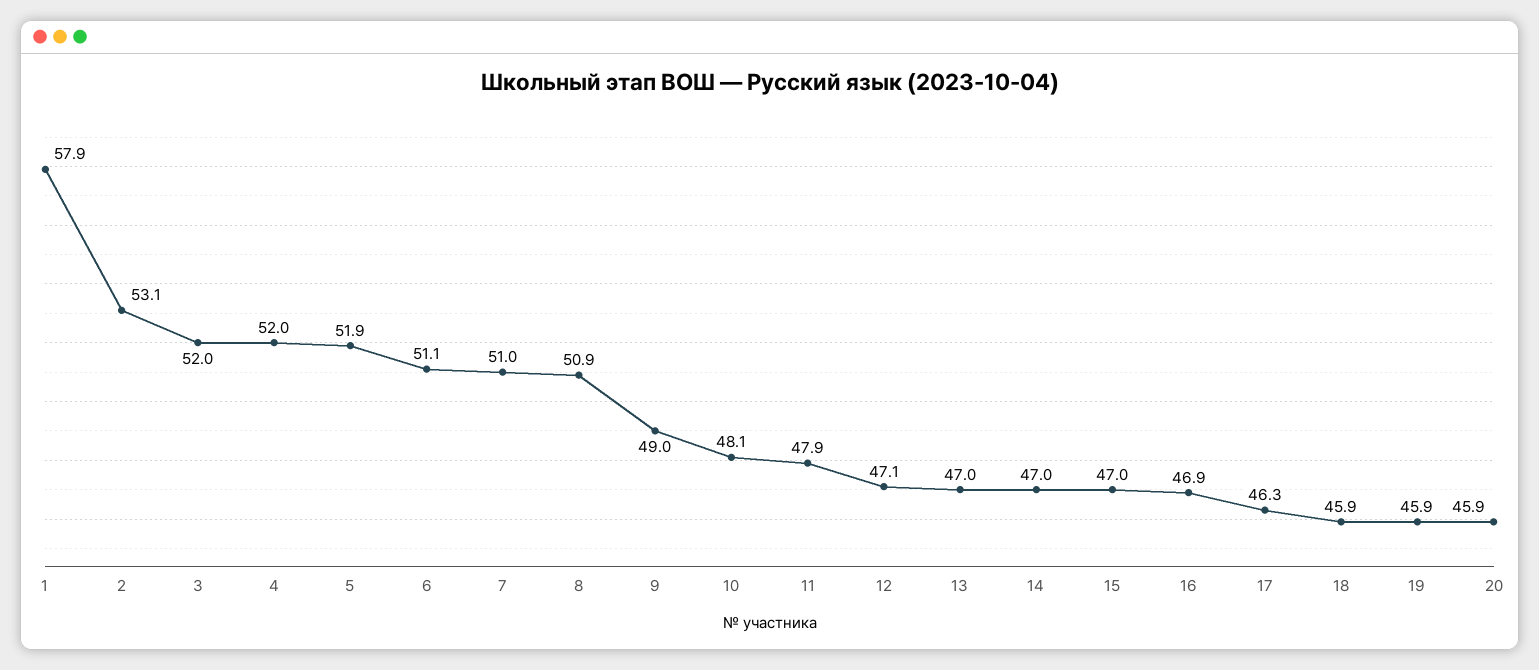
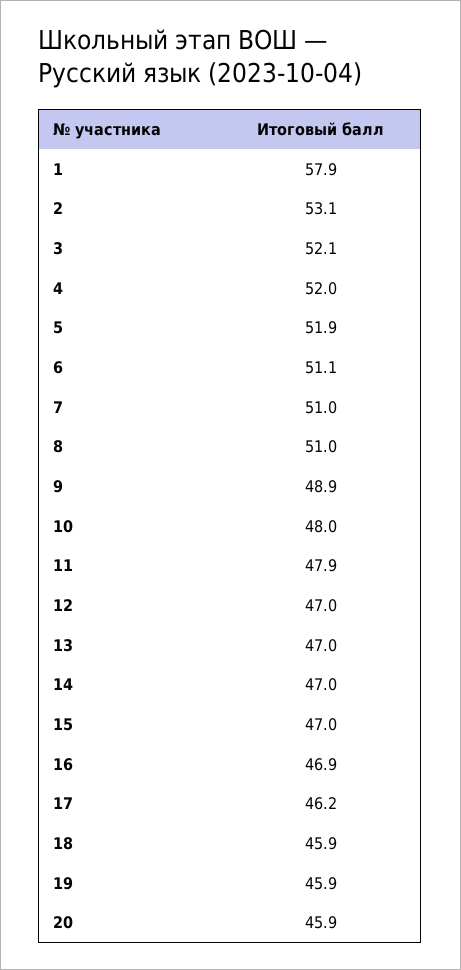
3: 52 -> 52.1
8: 50.9 -> 51
9: 49 -> 48.9
10: 48.1 -> 48
12: 47.1 -> 47
17: 46.3 -> 46.2

